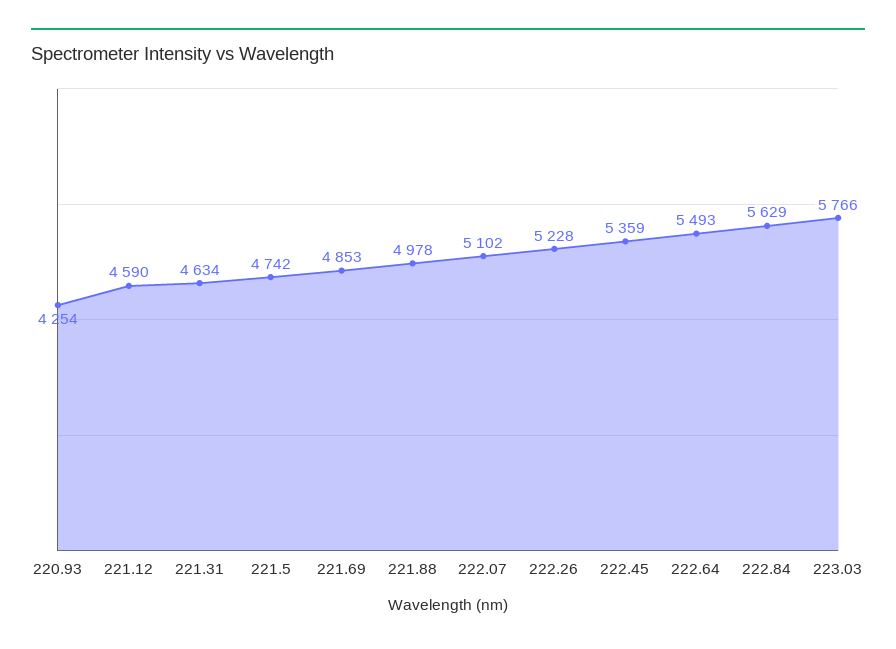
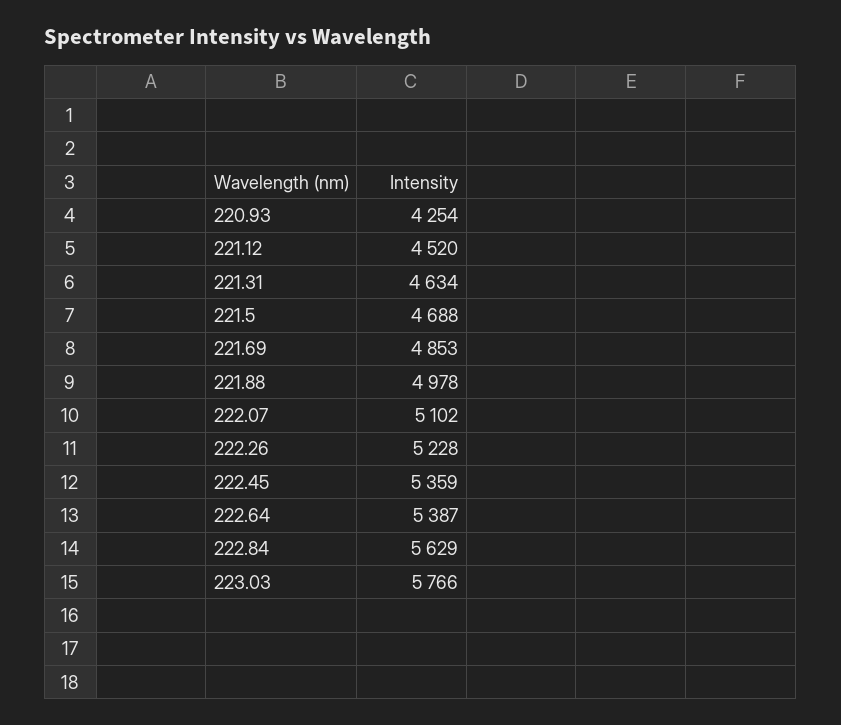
221.12: 4590 -> 4520
221.5: 4742 -> 4688
222.64: 5493 -> 5387

